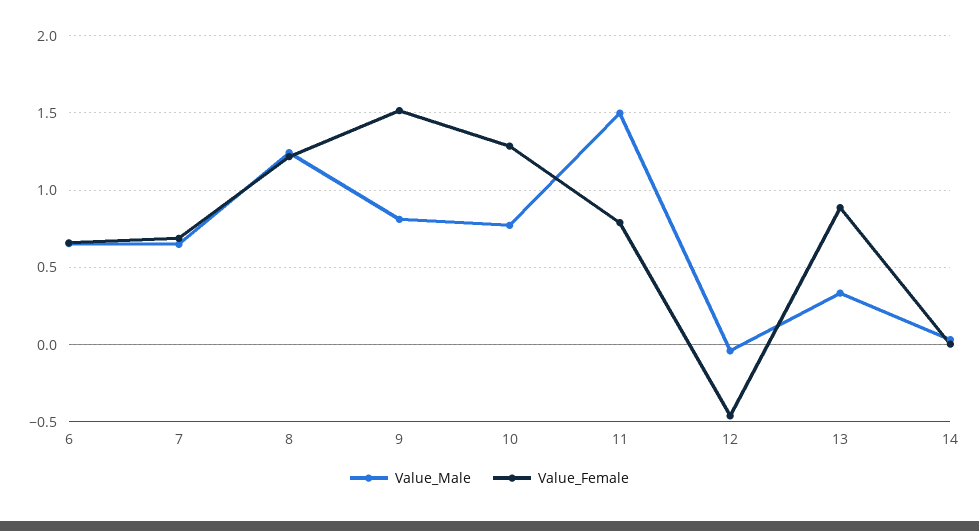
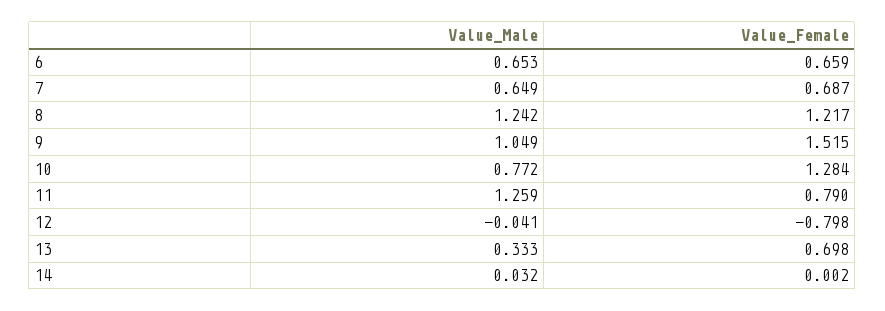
Value_Male, 9: 0.8 -> 1.049
Value_Male, 11: 1.5 -> 1.259
Value_Female, 12: -0.45 -> -0.798
Value_Female, 13: 0.9 -> 0.698

